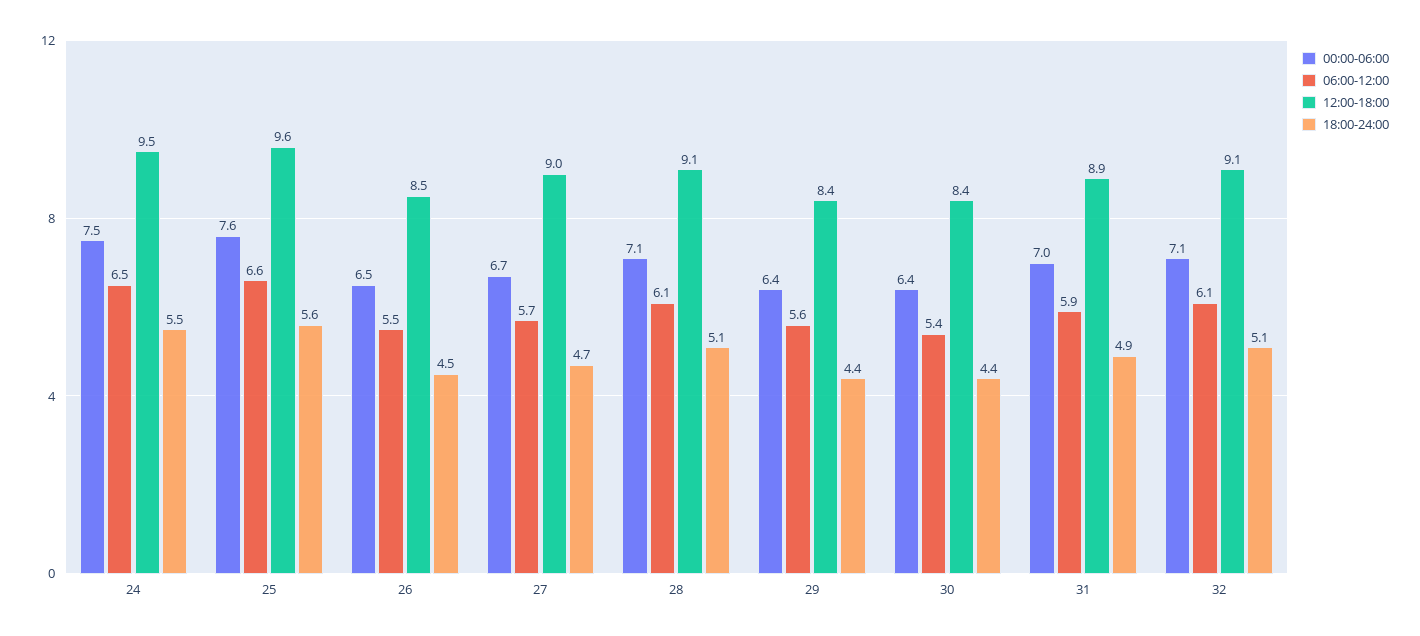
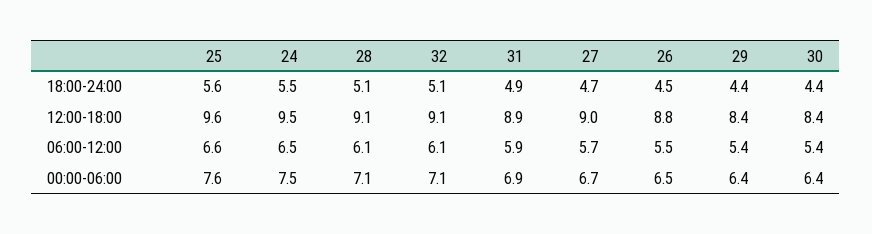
12:00-18:00, 26: 8.5 -> 8.8
06:00-12:00, 29: 5.6 -> 5.4
00:00-06:00, 31: 7 -> 6.9

